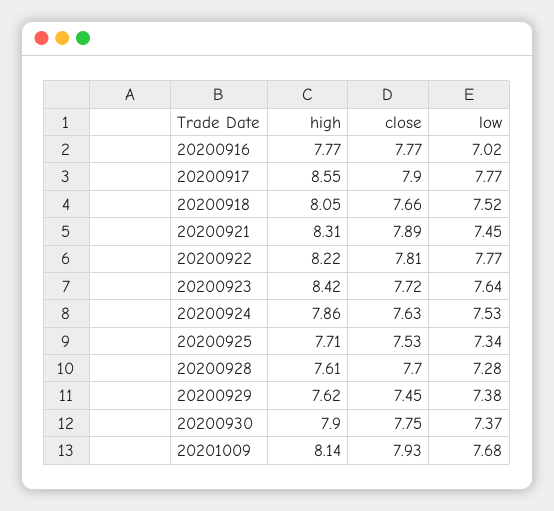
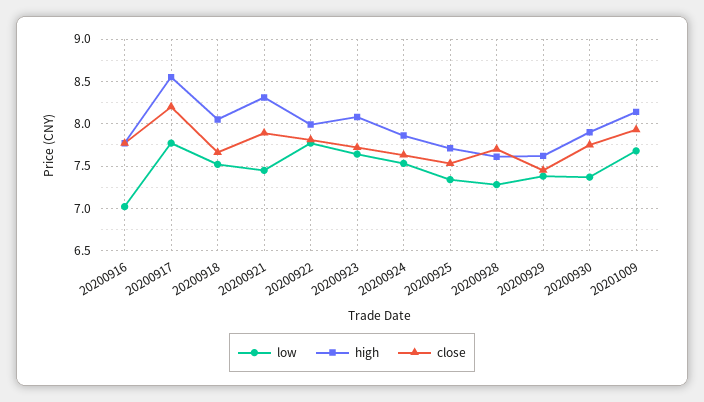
close, 20200917: 7.9 -> 8.2
high, 20200922: 8.22 -> 8
high, 20200923: 8.42 -> 8.1

